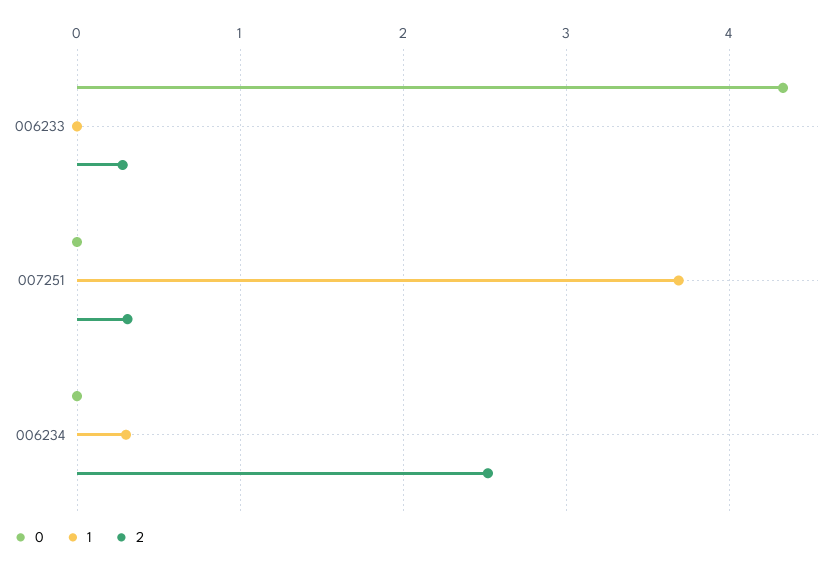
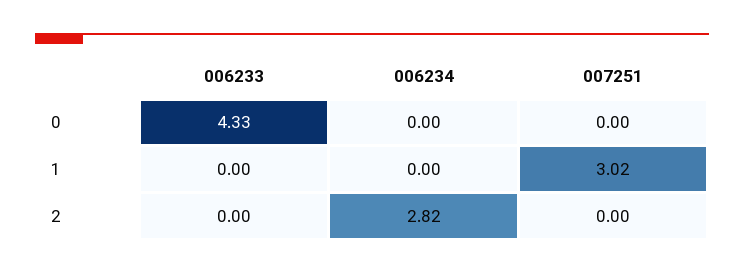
2, 006233: 0.3 -> 0
1, 007251: 3.7 -> 3.02
2, 007251: 0.3 -> 0
1, 006234: 0.3 -> 0
2, 006234: 2.5 -> 2.82

